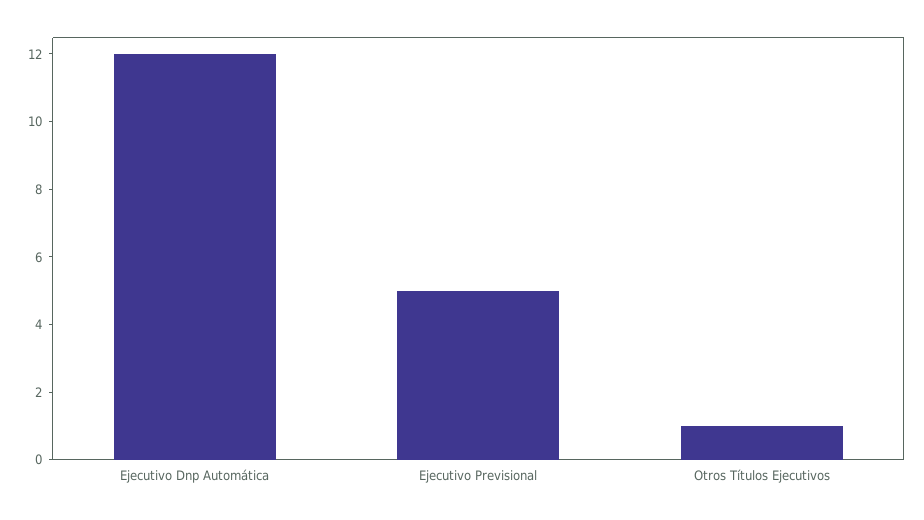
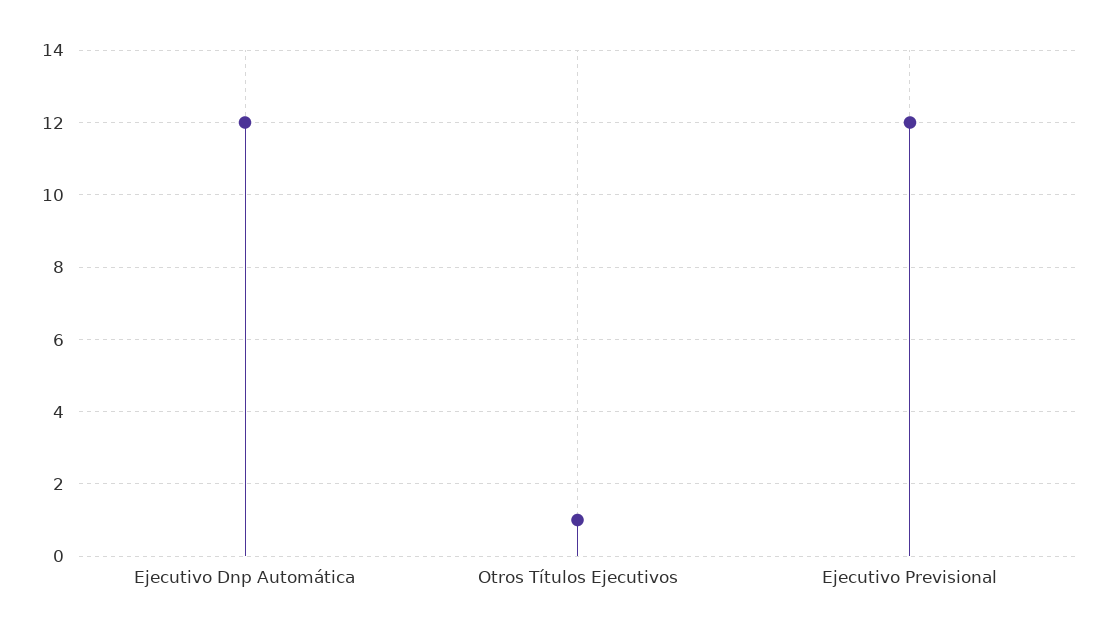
Ejecutivo Previsional: 5 -> 12

